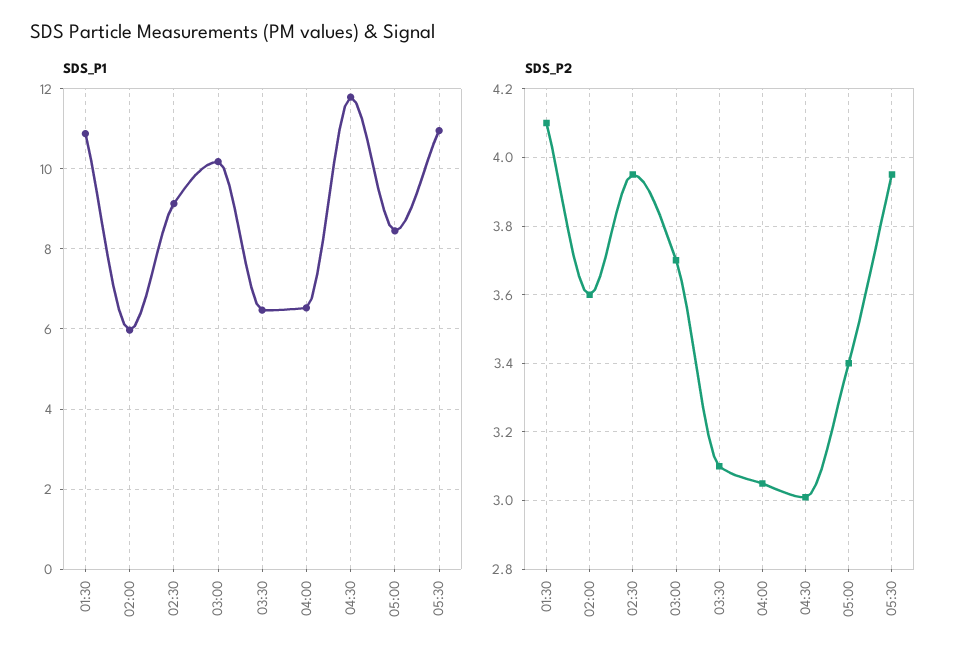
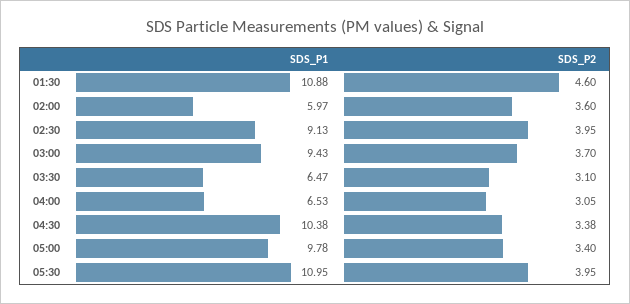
SDS_P1, 03:00: 10.2 -> 9.43
SDS_P1, 04:30: 11.8 -> 10.38
SDS_P1, 05:00: 8.4 -> 9.78
SDS_P2, 01:30: 4.1 -> 4.6
SDS_P2, 04:30: 3 -> 3.38

